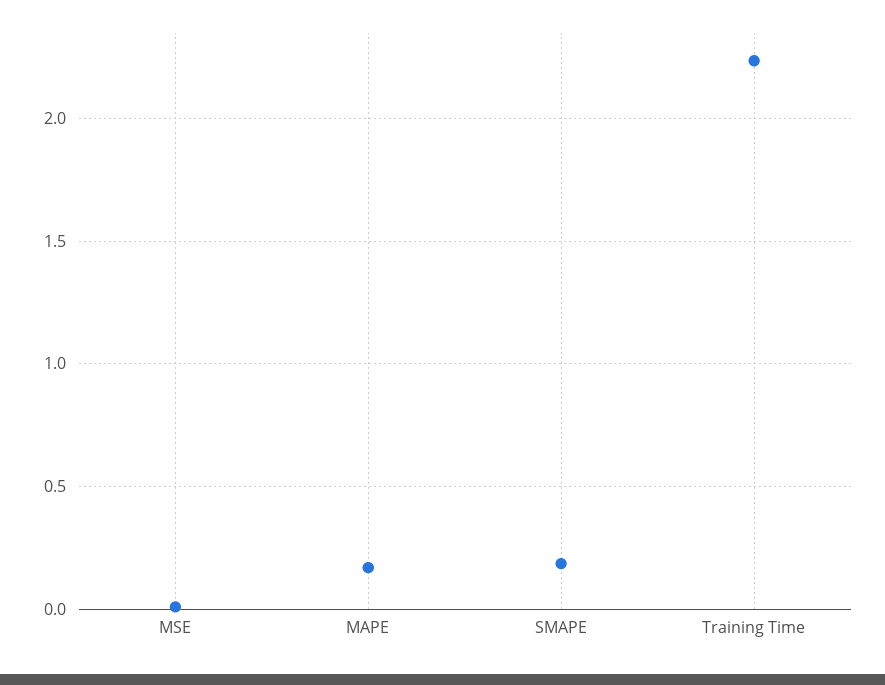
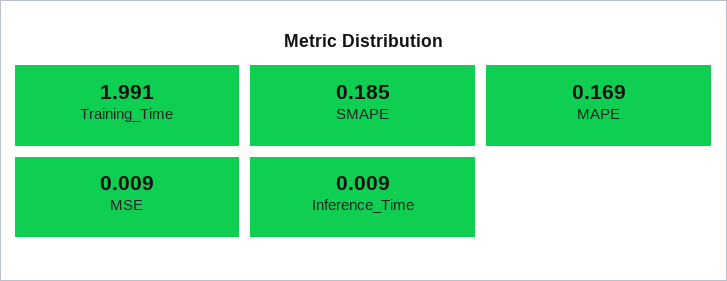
Training Time: 2.25 -> 1.991
Inference_Time: none -> 0.009

